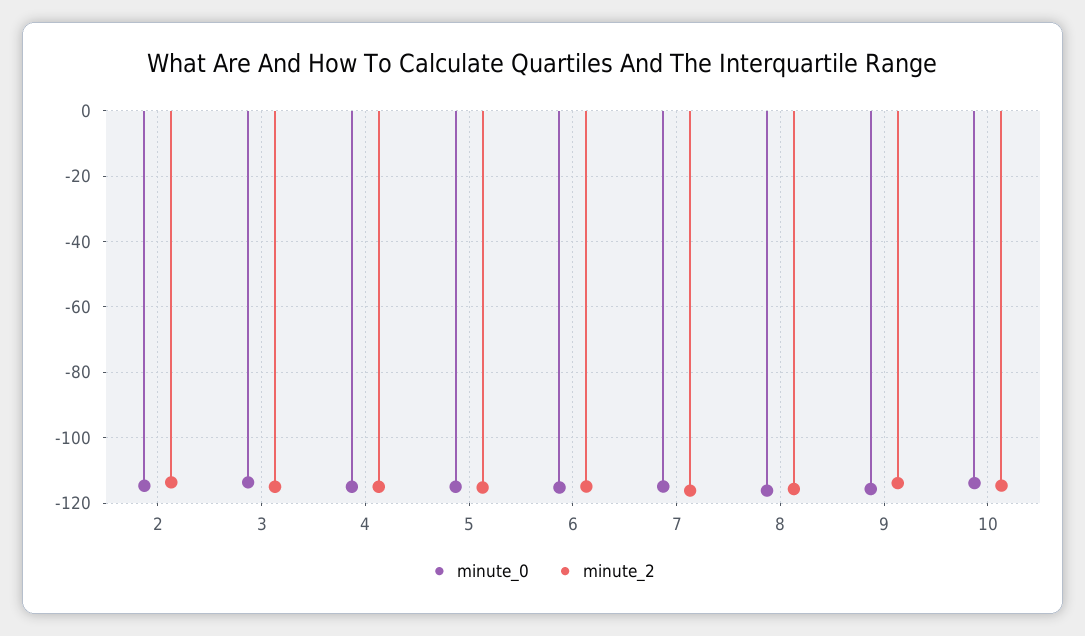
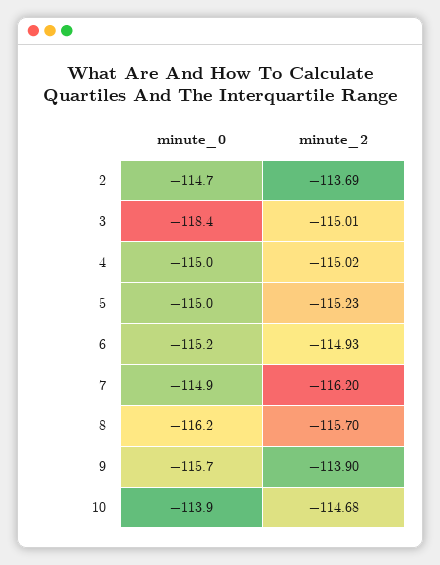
minute_0, 3: -114 -> -118.4

